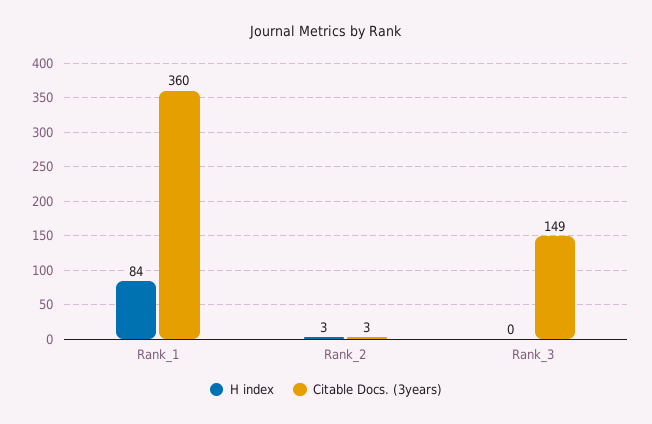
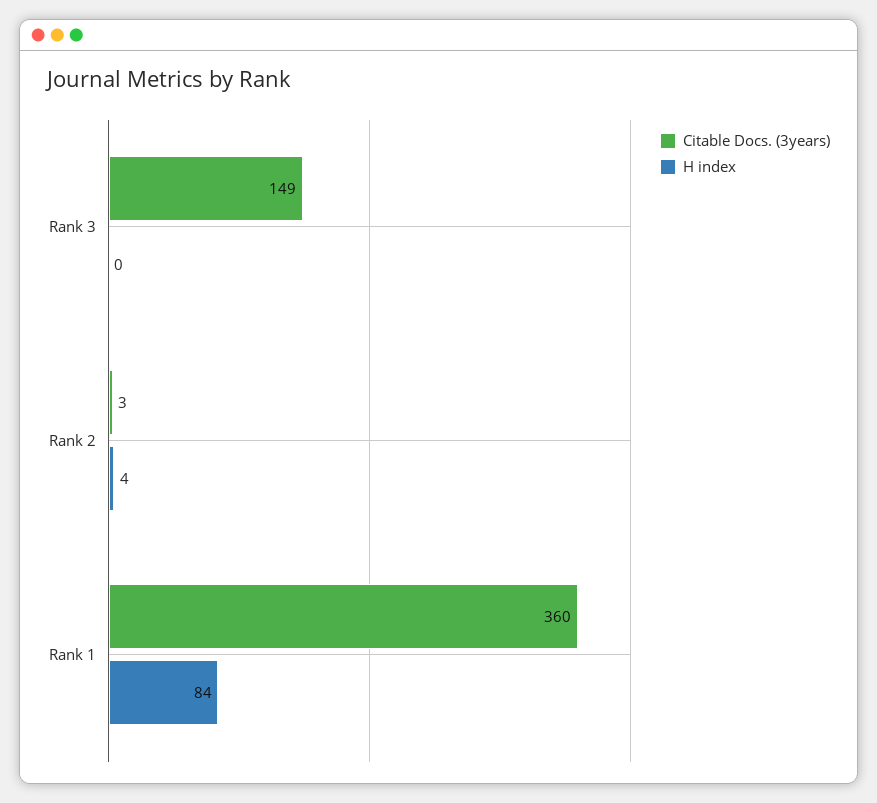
H index, Rank_2: 3 -> 4

